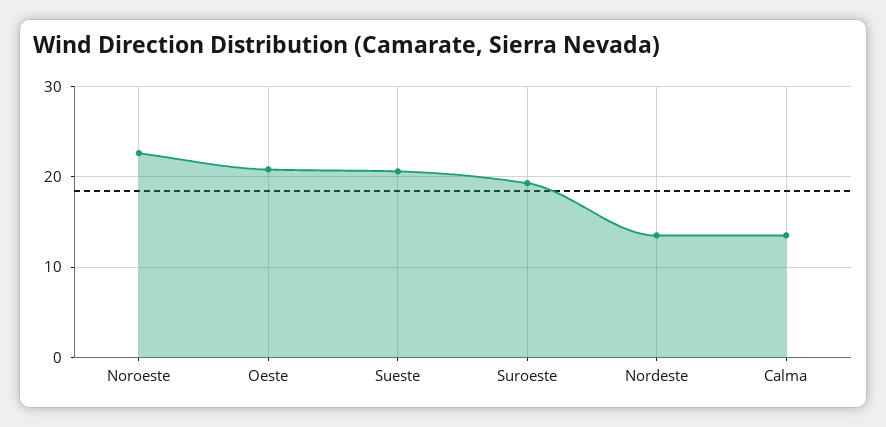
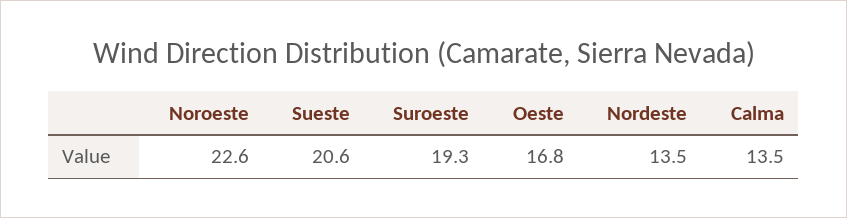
Oeste: 21 -> 16.8

